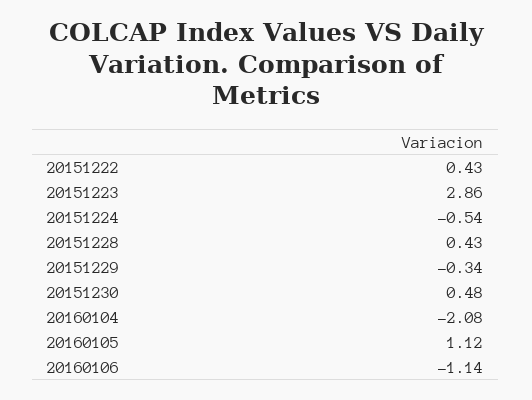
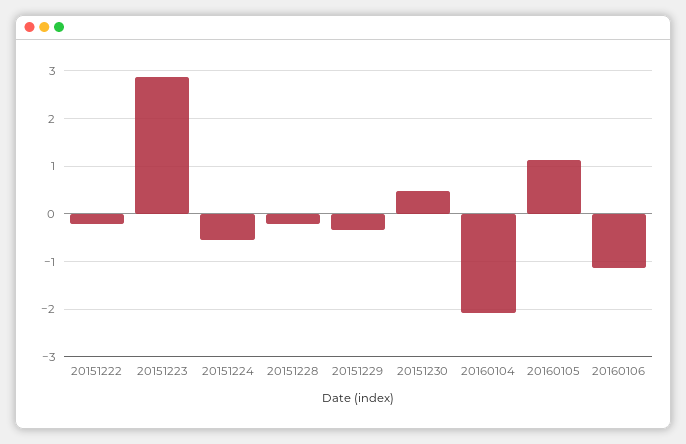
20151222: 0.43 -> -0.2
20151228: 0.43 -> -0.2

